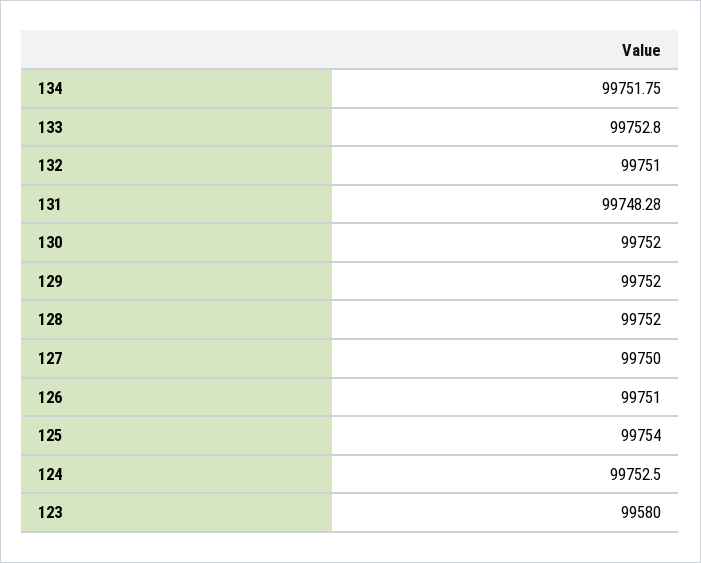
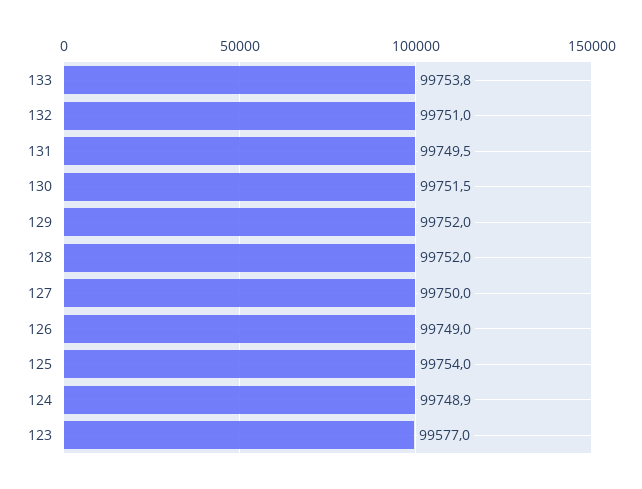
134: 99751.75 -> none
133: 99752.8 -> 99753.8
131: 99748.28 -> 99749.5
130: 99752 -> 99751.5
126: 99751 -> 99749
124: 99752.5 -> 99748.9
123: 99580 -> 99577

